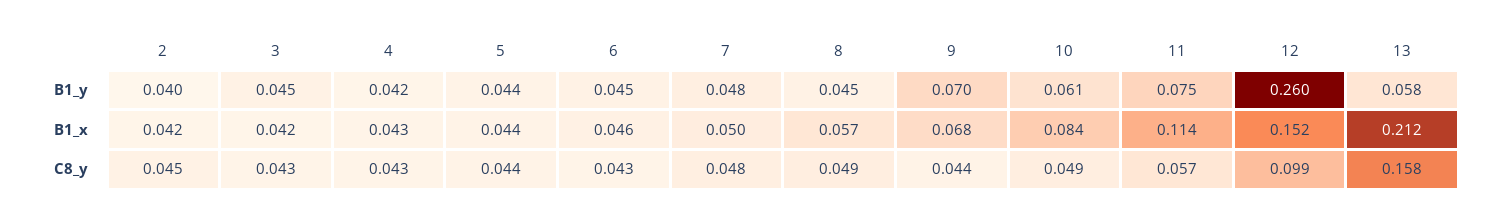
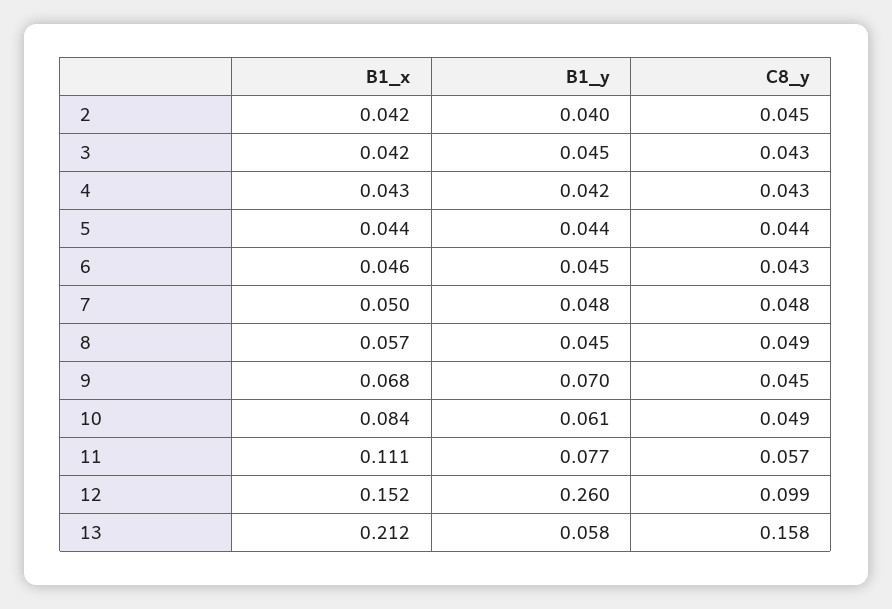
11, B1_y: 0.075 -> 0.077
11, B1_x: 0.114 -> 0.111
9, C8_y: 0.044 -> 0.045

